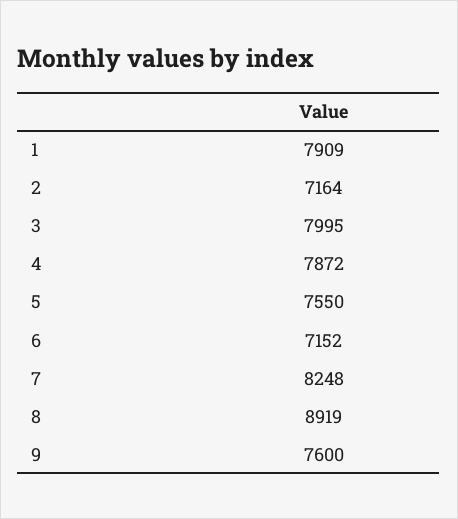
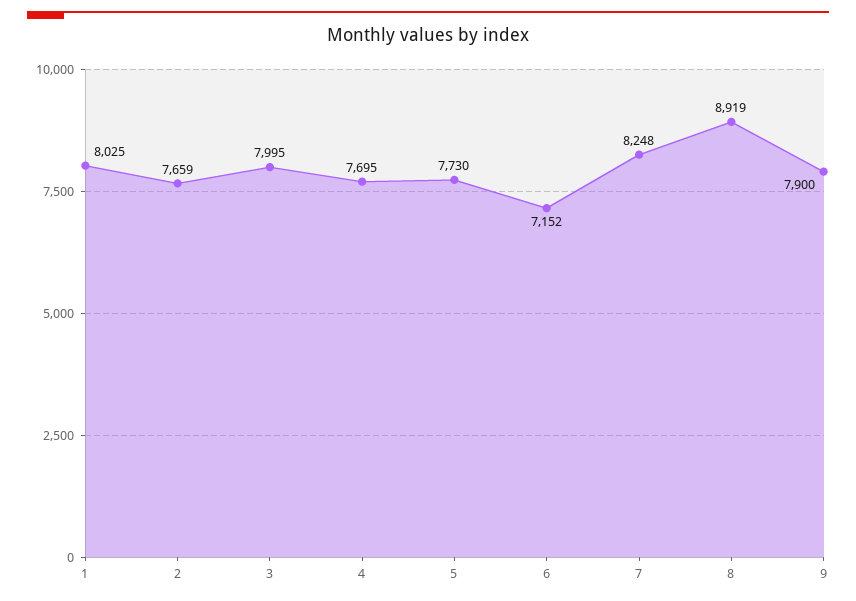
1: 7909 -> 8025
2: 7164 -> 7659
4: 7872 -> 7695
5: 7550 -> 7730
9: 7600 -> 7900

